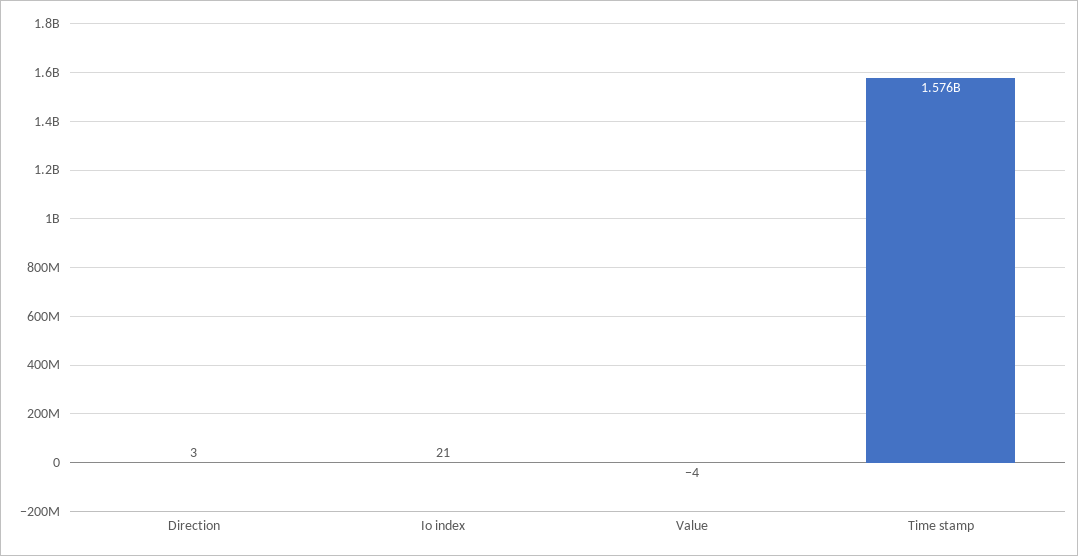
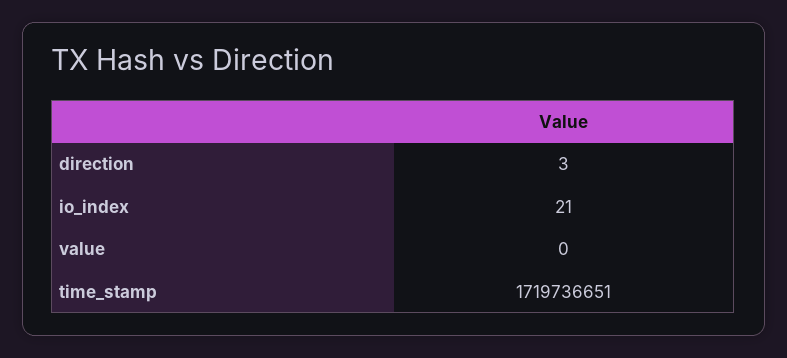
Value: -4 -> 0
Time stamp: 1576000000 -> 1719736651

